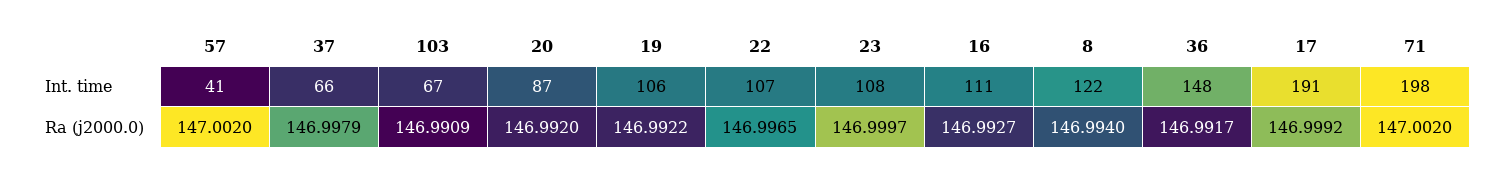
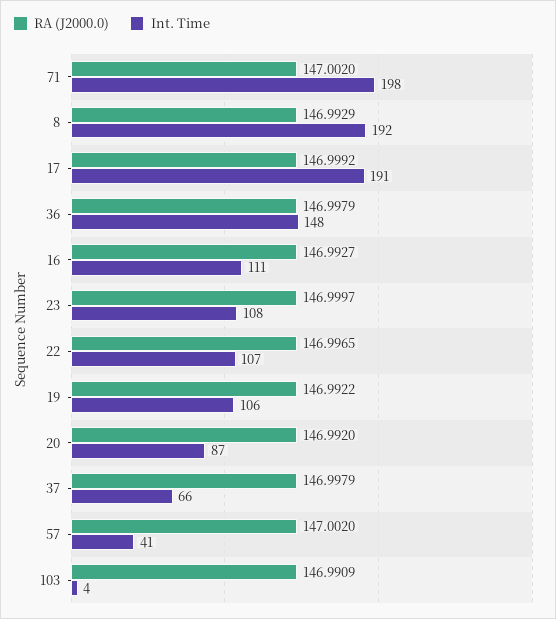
Int. time, 103: 67 -> 4
Int. time, 8: 122 -> 192
Ra (j2000.0), 8: 146.994 -> 146.9929
Ra (j2000.0), 36: 146.9917 -> 146.9979

